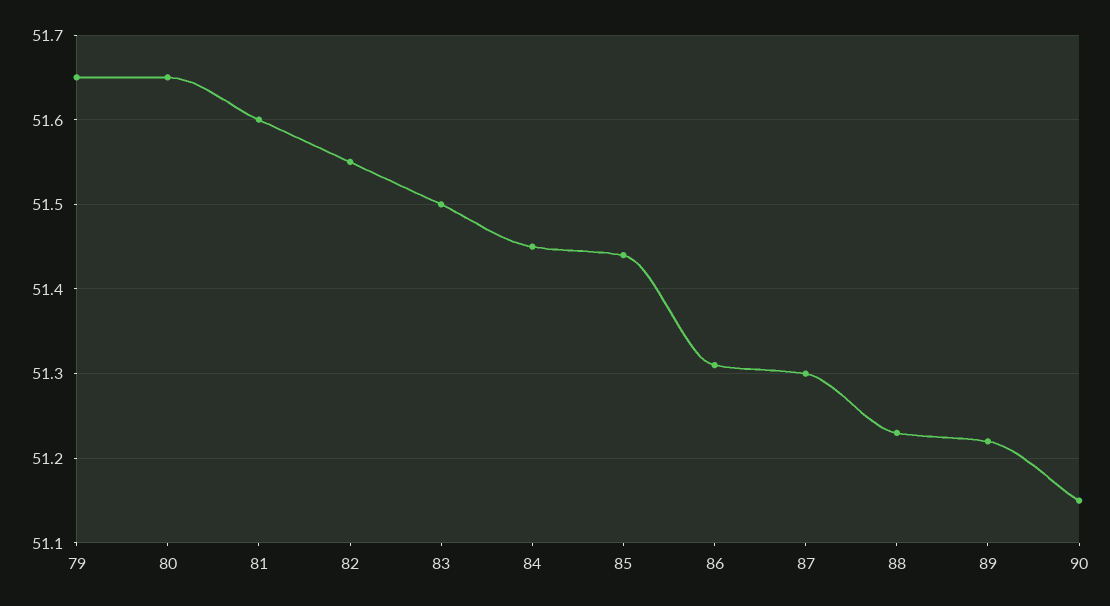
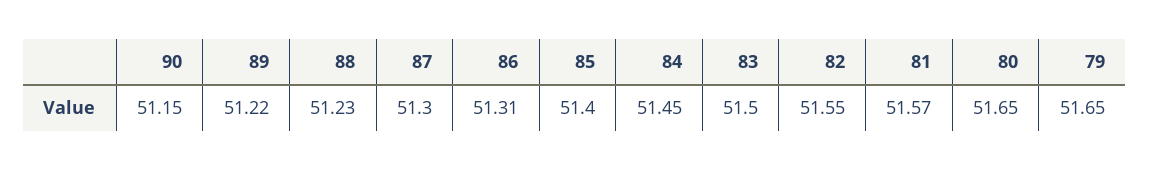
81: 51.6 -> 51.57
85: 51.44 -> 51.4

